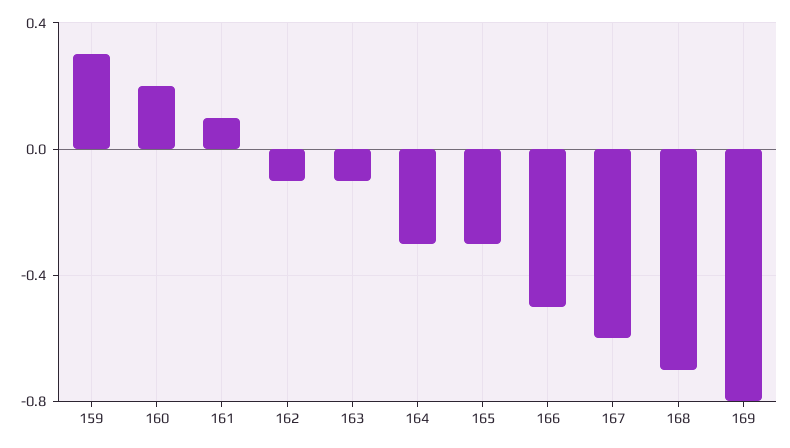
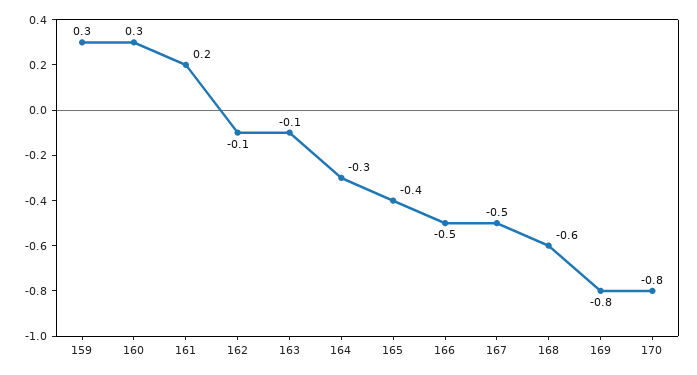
160: 0.2 -> 0.3
161: 0.1 -> 0.2
165: -0.3 -> -0.4
167: -0.6 -> -0.5
168: -0.7 -> -0.6
170: none -> -0.8

